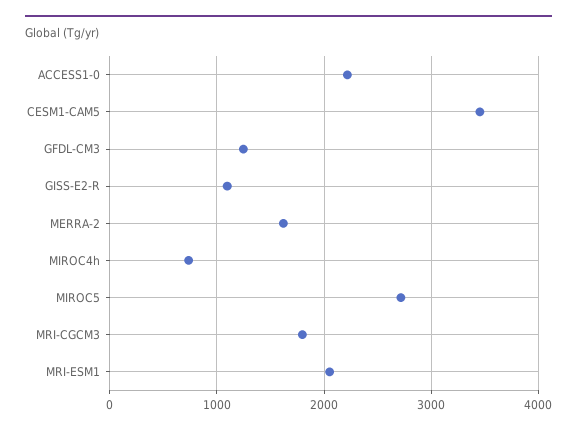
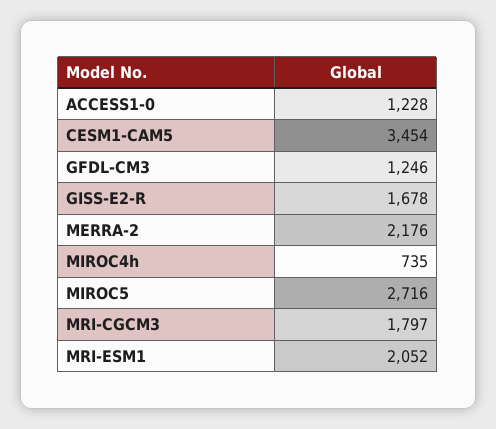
ACCESS1-0: 2200 -> 1228
GISS-E2-R: 1100 -> 1678
MERRA-2: 1600 -> 2176

